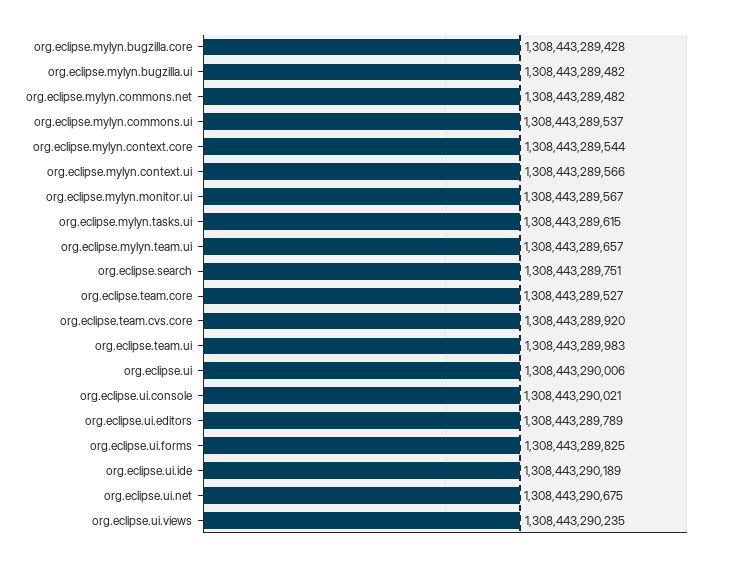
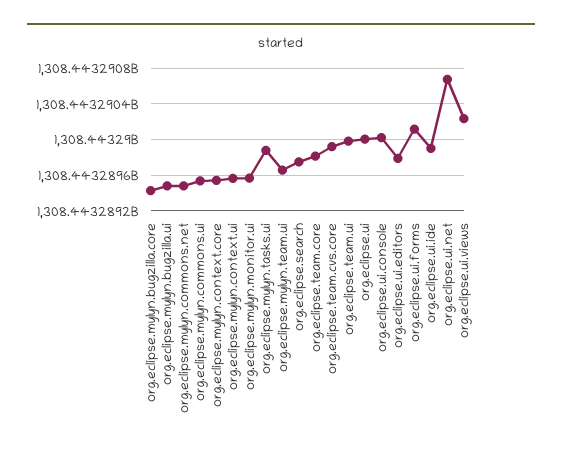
org.eclipse.mylyn.tasks.ui: 1308443289615 -> 1308443289900
org.eclipse.team.core: 1308443289527 -> 1308443289800
org.eclipse.ui.forms: 1308443289825 -> 1308443290100
org.eclipse.ui.ide: 1308443290189 -> 1308443289900

